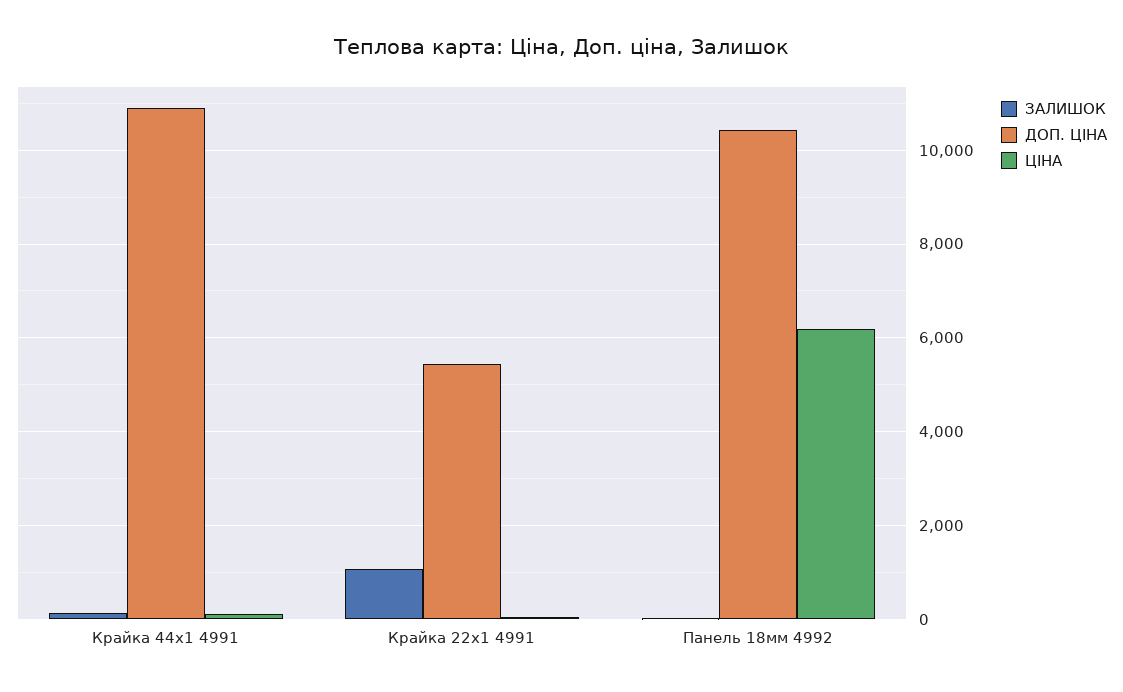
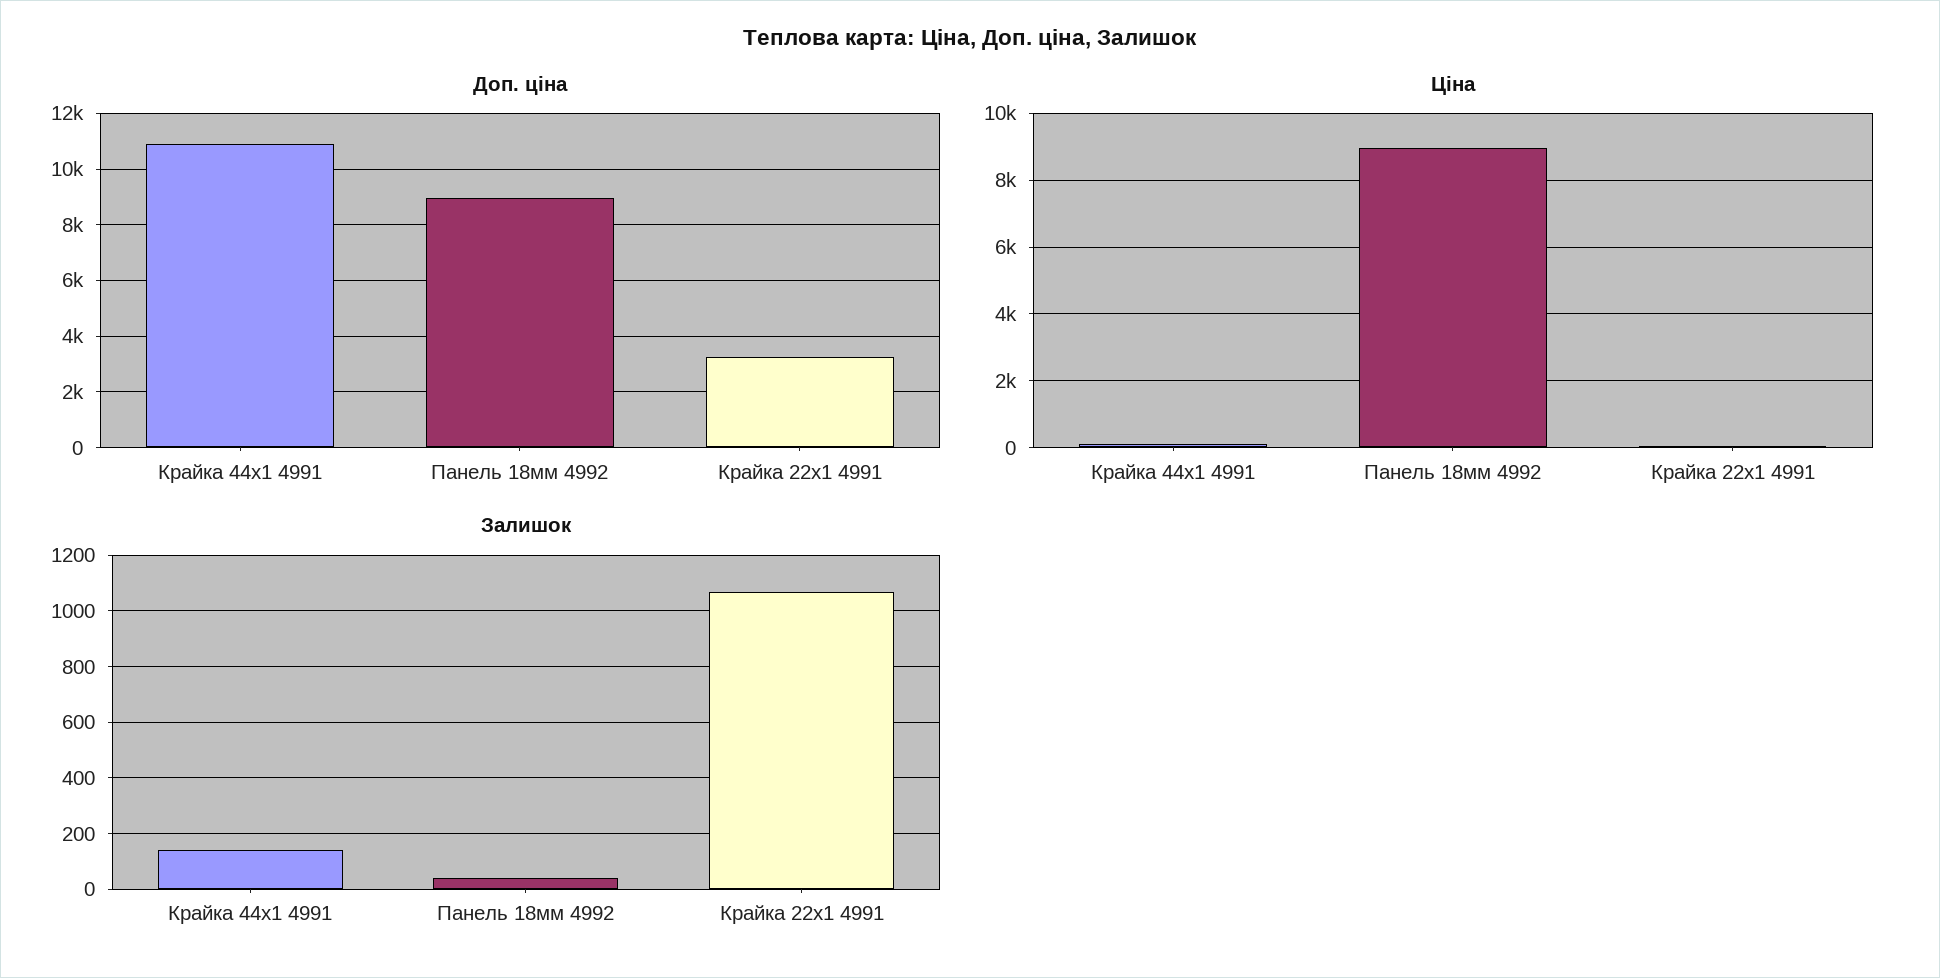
ДОП. ЦІНА, Крайка 22x1 4991: 5400 -> 3250
ДОП. ЦІНА, Панель 18мм 4992: 10400 -> 9000
ЦІНА, Панель 18мм 4992: 6200 -> 9000

